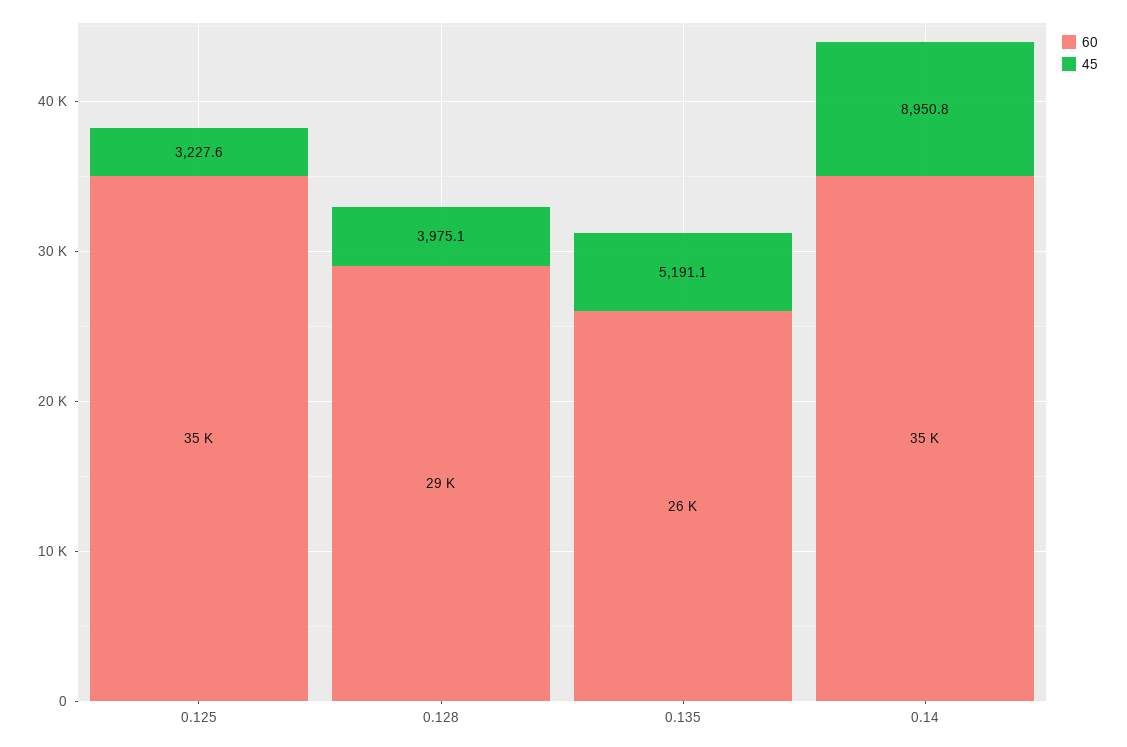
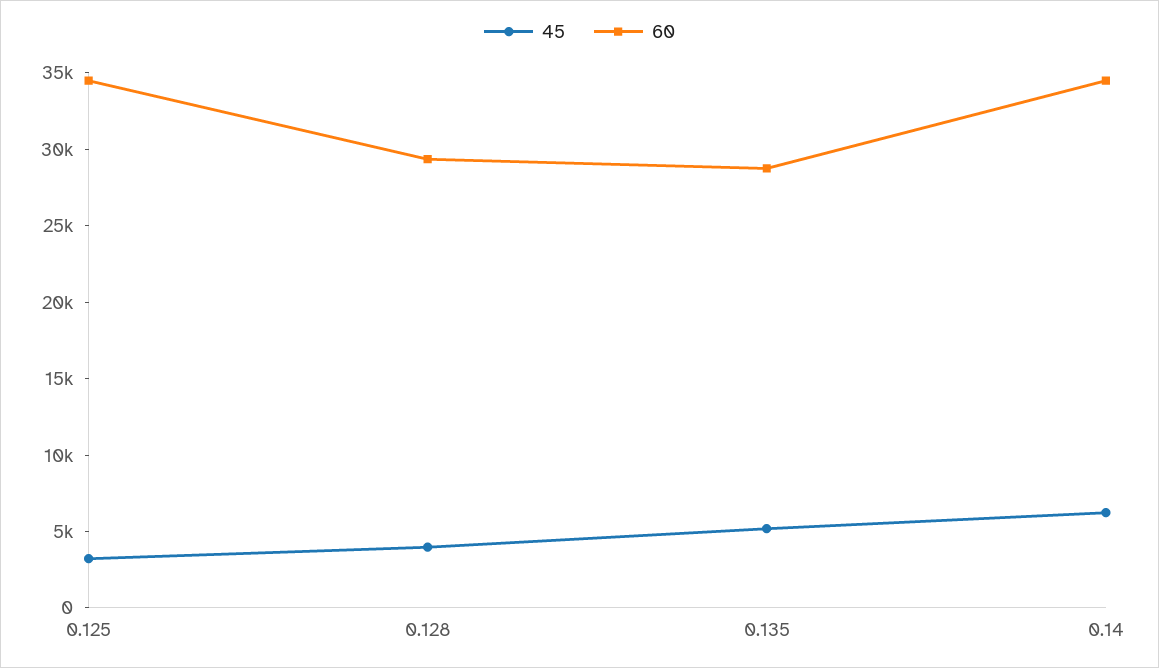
60, 0.135: 26000 -> 29000
45, 0.14: 8950.8 -> 6000

